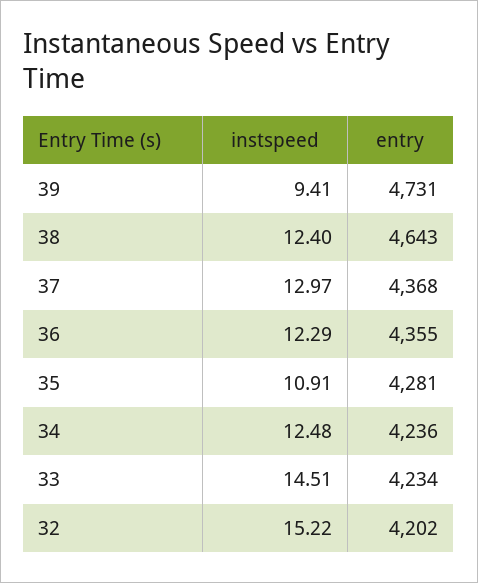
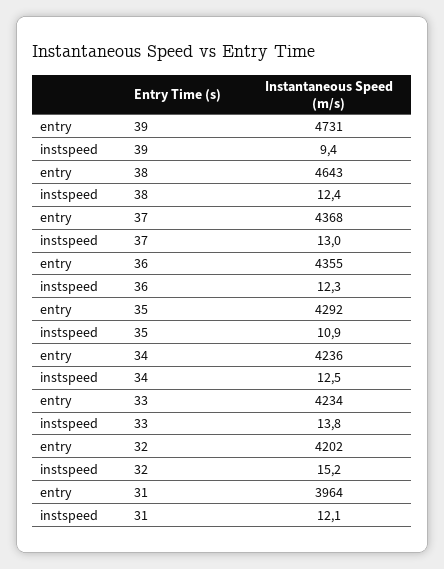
entry, 35: 4281 -> 4292
instspeed, 33: 14.51 -> 13.8
entry, 31: none -> 3964
instspeed, 31: none -> 12.1

